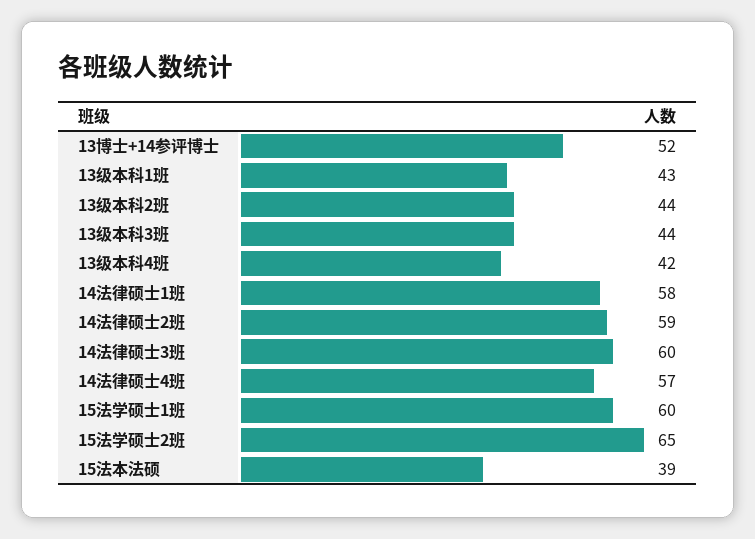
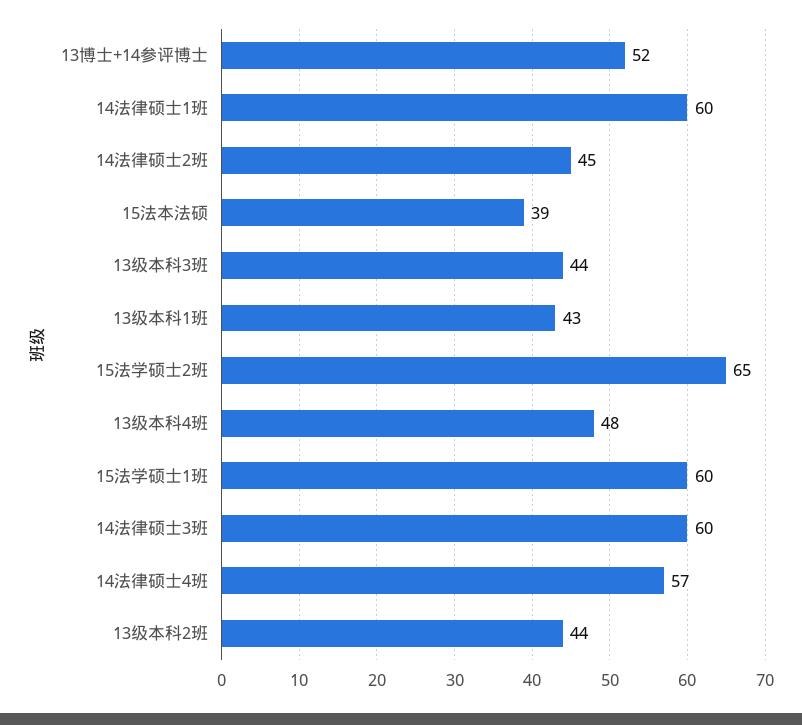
13级本科4班: 42 -> 48
14法律硕士1班: 58 -> 60
14法律硕士2班: 59 -> 45

